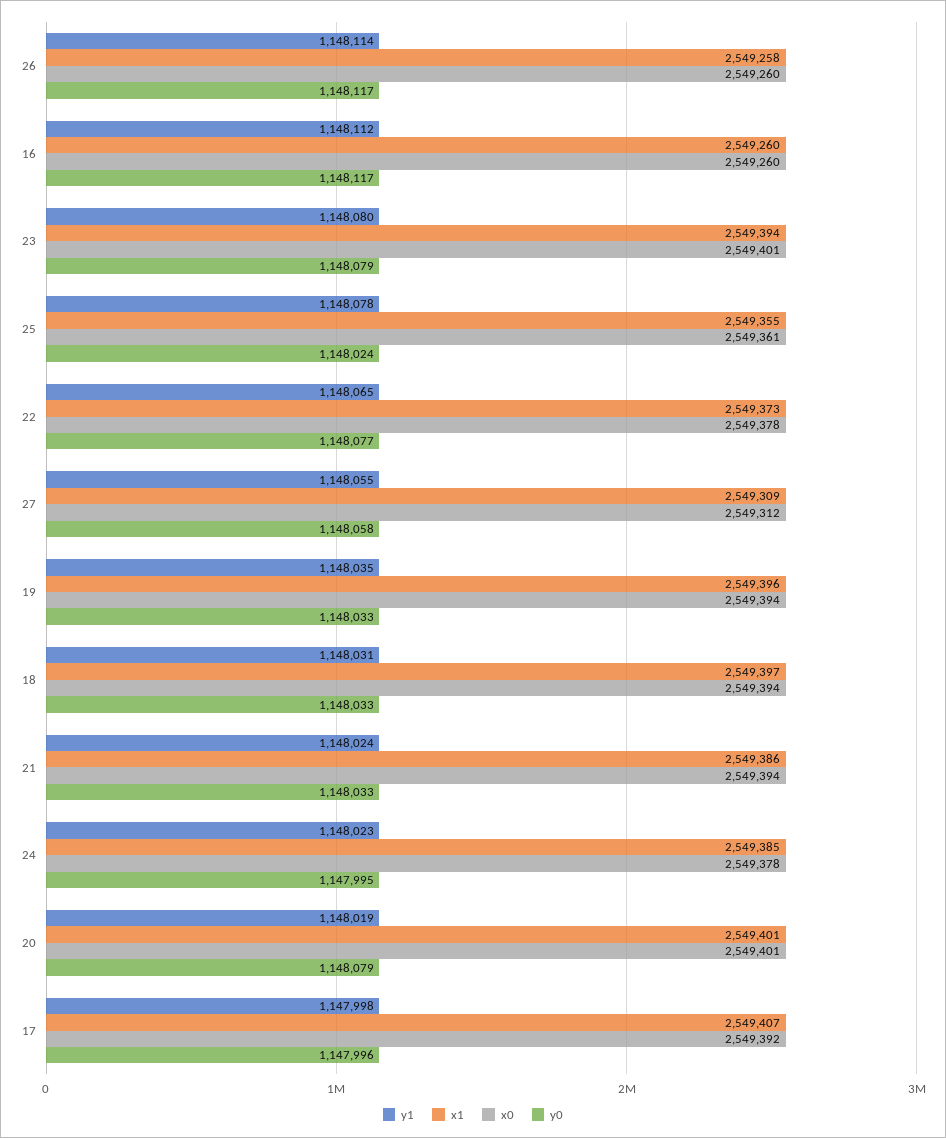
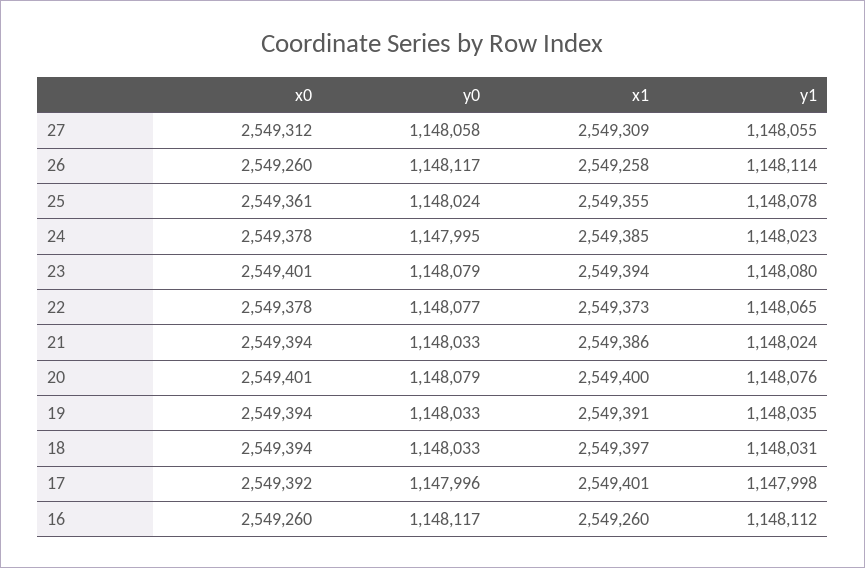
x1, 19: 2549396 -> 2549391
y1, 20: 1148019 -> 1148076
x1, 20: 2549401 -> 2549400
x1, 17: 2549407 -> 2549401

